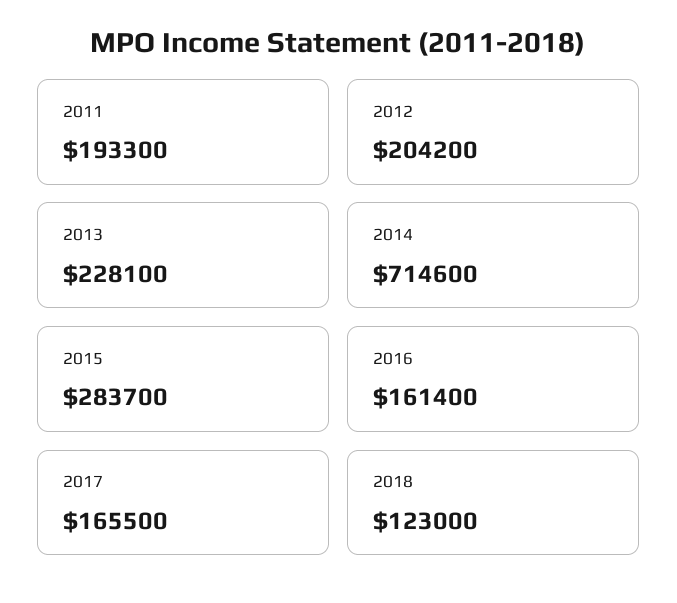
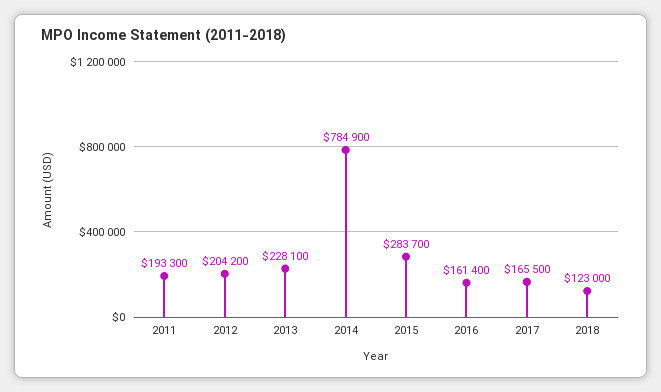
2014: 714600 -> 784900

